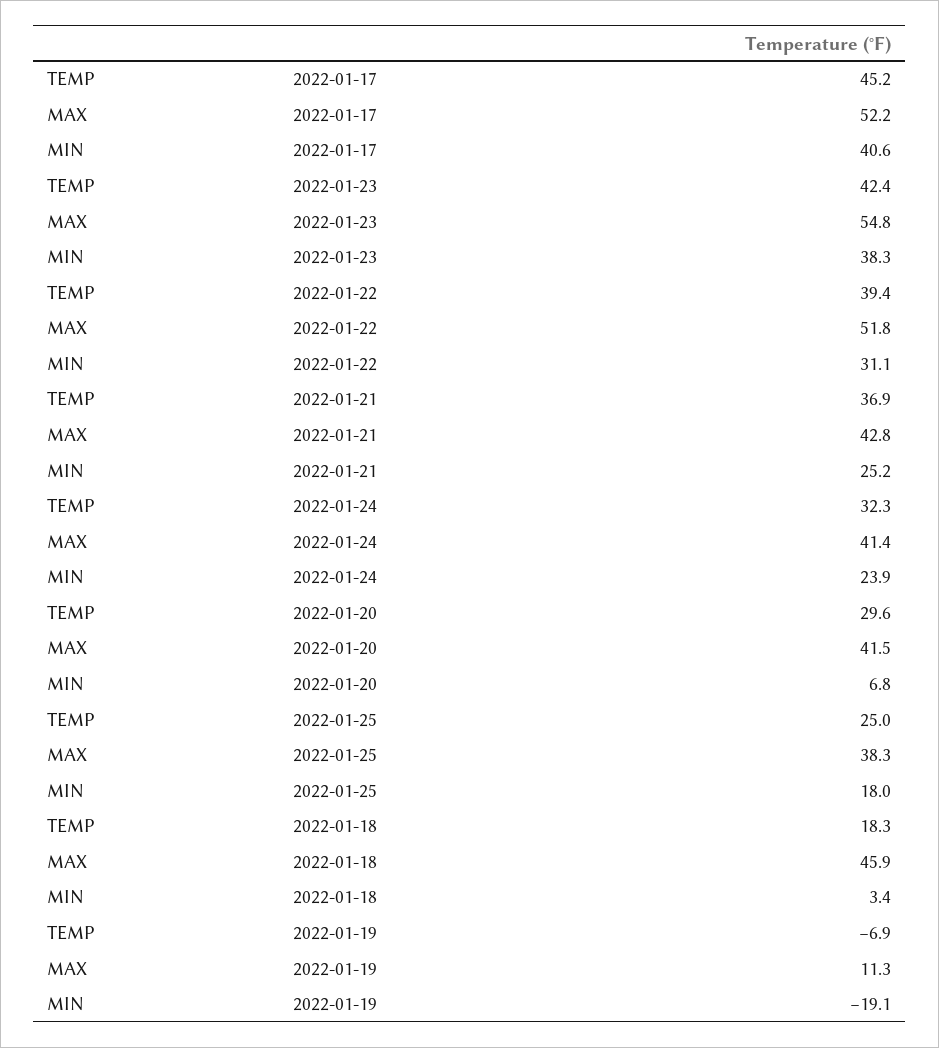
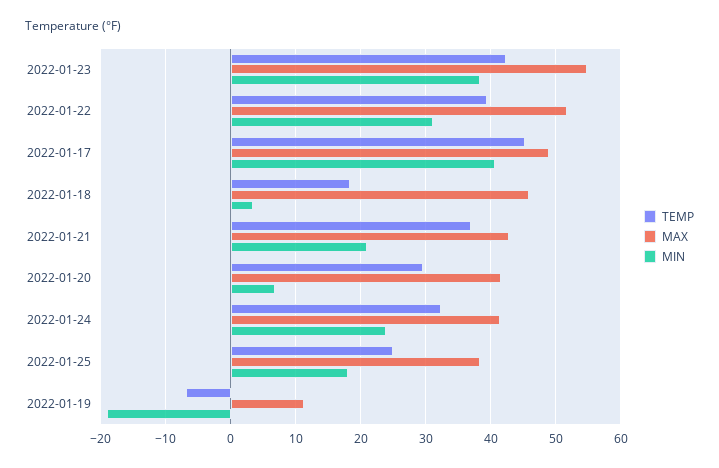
MAX, 2022-01-17: 52.2 -> 49
MIN, 2022-01-21: 25.2 -> 21

